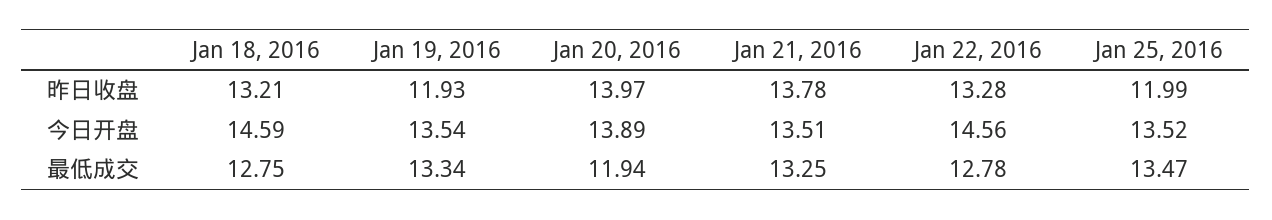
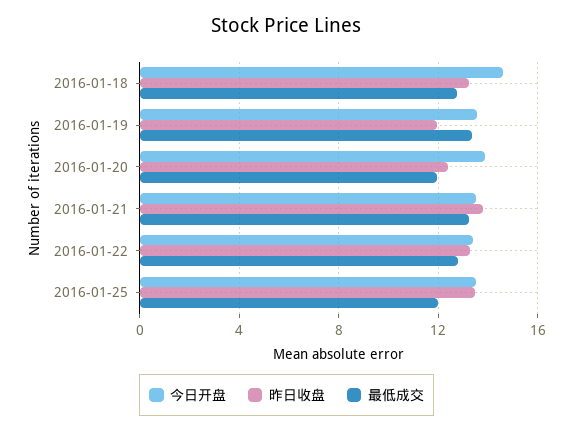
昨日收盘, Jan 20, 2016: 13.97 -> 12.5
昨日收盘, Jan 25, 2016: 11.99 -> 13.5
今日开盘, Jan 22, 2016: 14.56 -> 13.5
最低成交, Jan 25, 2016: 13.47 -> 12

